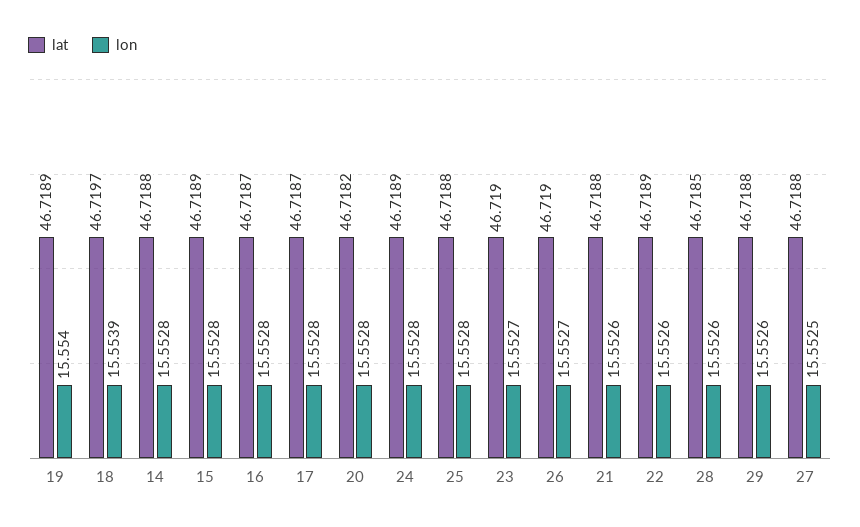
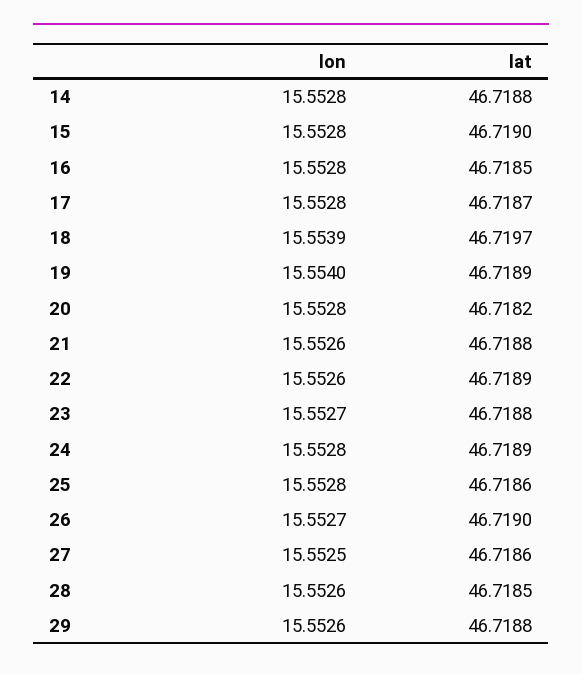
lat, 15: 46.7189 -> 46.719
lat, 16: 46.7187 -> 46.7185
lat, 25: 46.7188 -> 46.7186
lat, 23: 46.719 -> 46.7188
lat, 27: 46.7188 -> 46.7186

